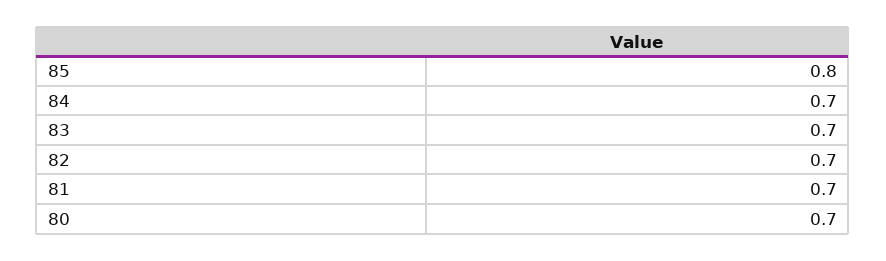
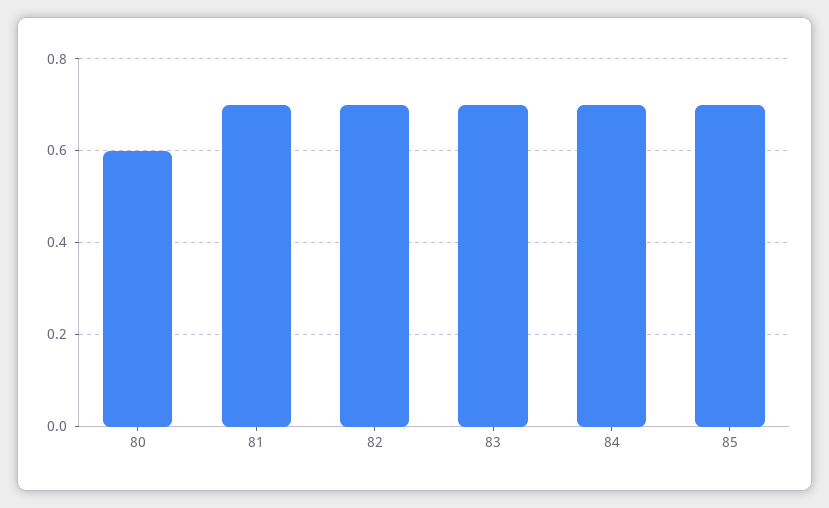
85: 0.8 -> 0.7
80: 0.7 -> 0.6

